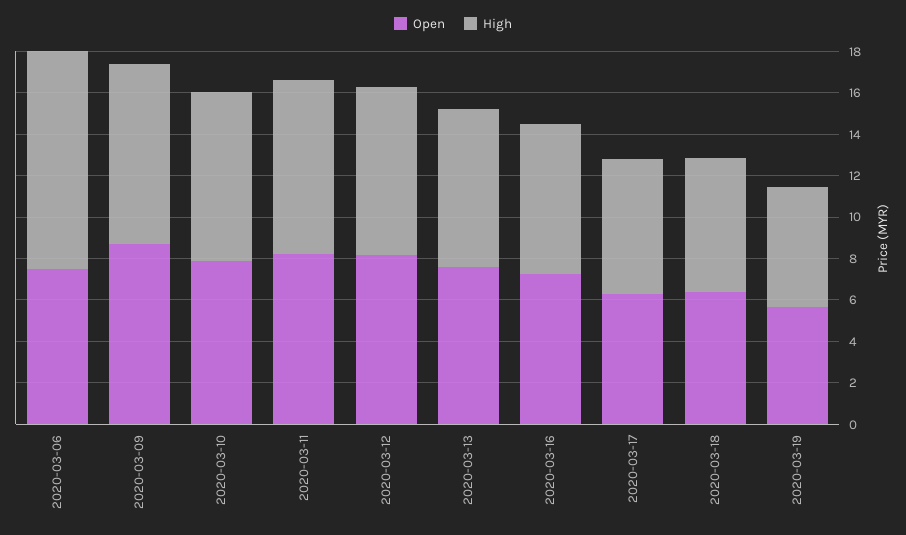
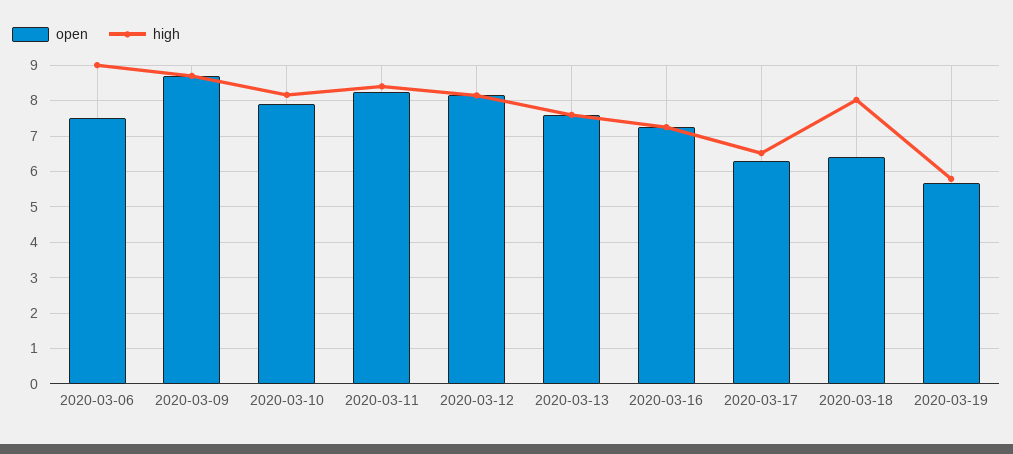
High, 2020-03-06: 10.5 -> 9
High, 2020-03-18: 6.5 -> 8

